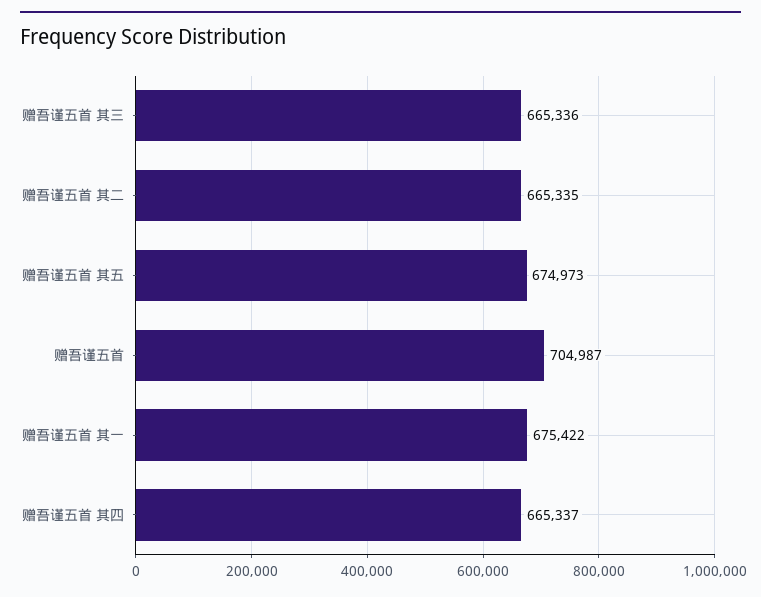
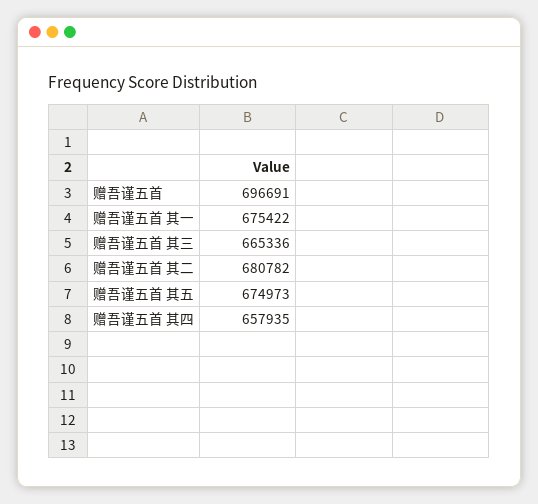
赠吾谨五首 其二: 665335 -> 680782
赠吾谨五首: 704987 -> 696691
赠吾谨五首 其四: 665337 -> 657935

